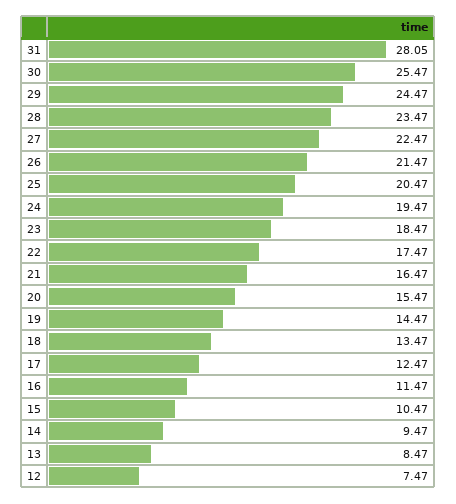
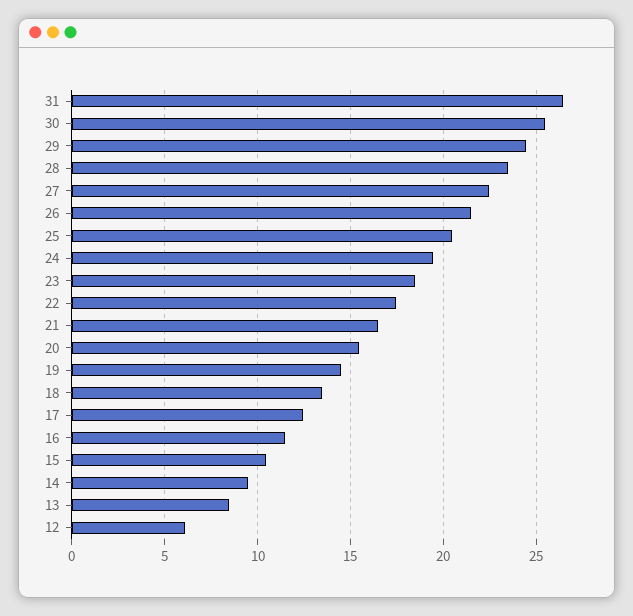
31: 28.05 -> 26.5
12: 7.47 -> 6

